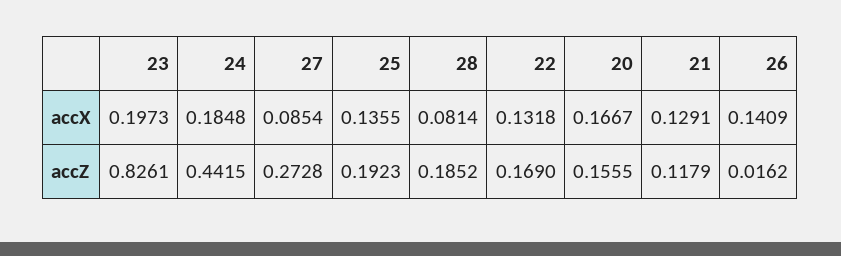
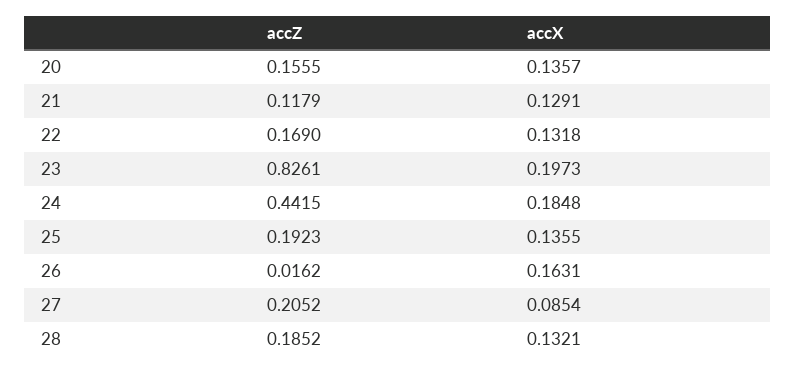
28, accX: 0.0814 -> 0.1321
20, accX: 0.1667 -> 0.1357
26, accX: 0.1409 -> 0.1631
27, accZ: 0.2728 -> 0.2052

